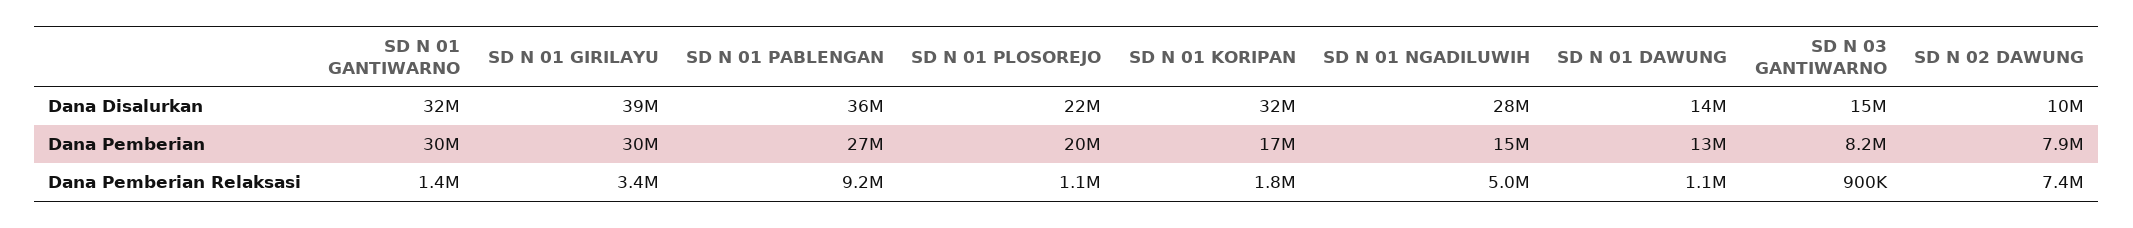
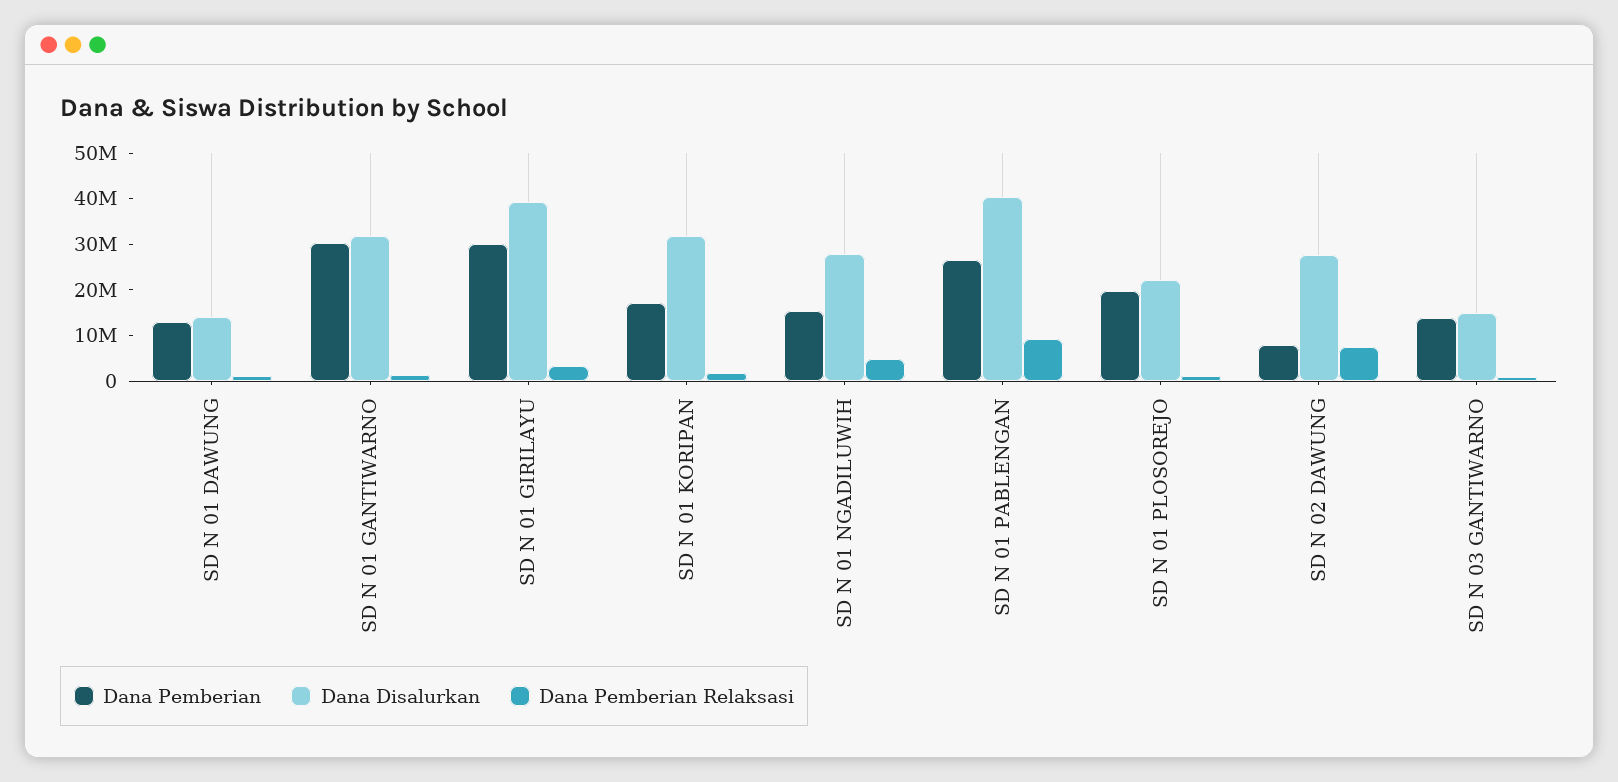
Dana Disalurkan, SD N 01 PABLENGAN: 36000000 -> 40000000
Dana Disalurkan, SD N 02 DAWUNG: 10000000 -> 28000000
Dana Pemberian, SD N 03 GANTIWARNO: 8200000 -> 14000000

